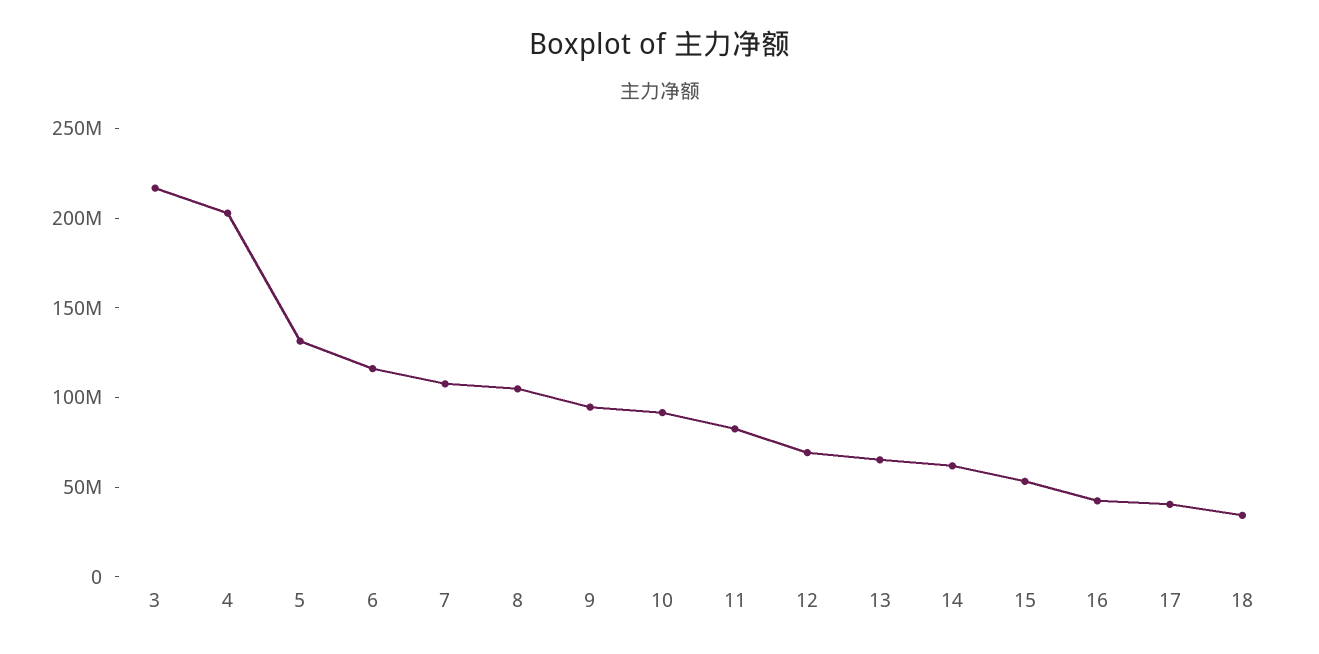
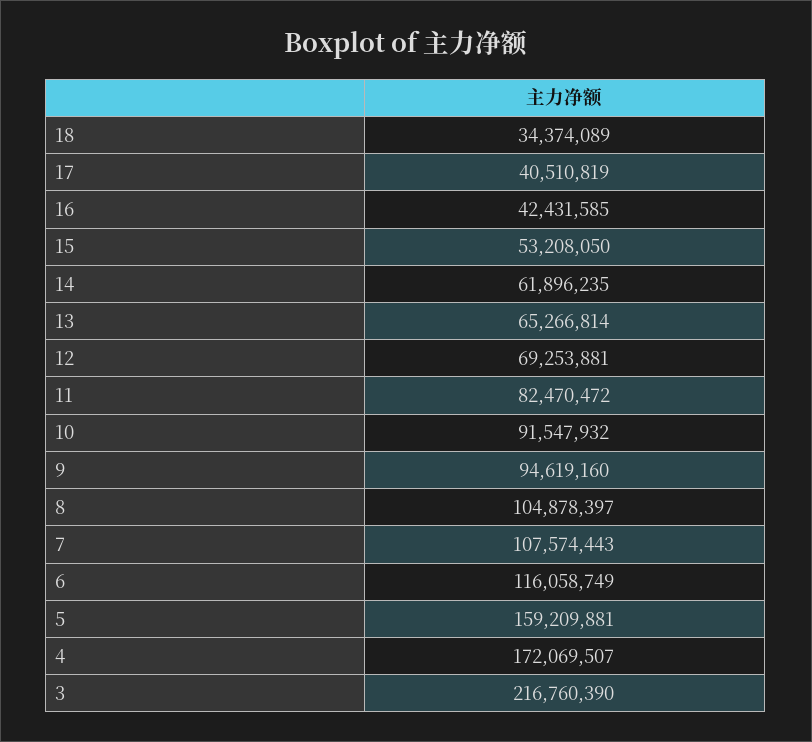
4: 200000000 -> 172069507
5: 130000000 -> 159209881

